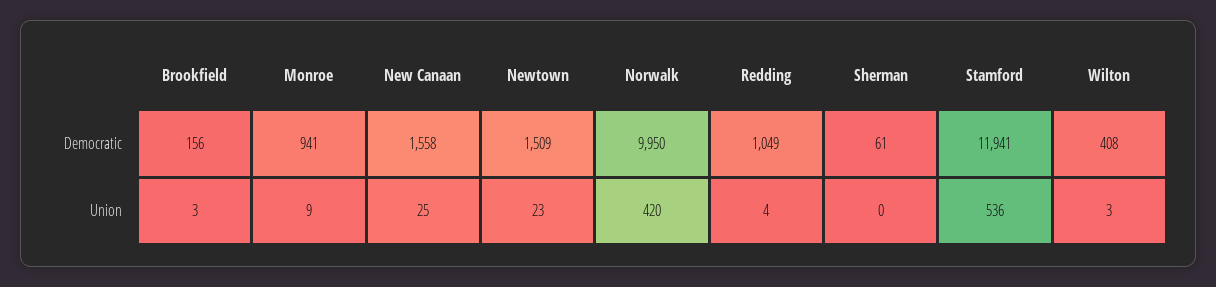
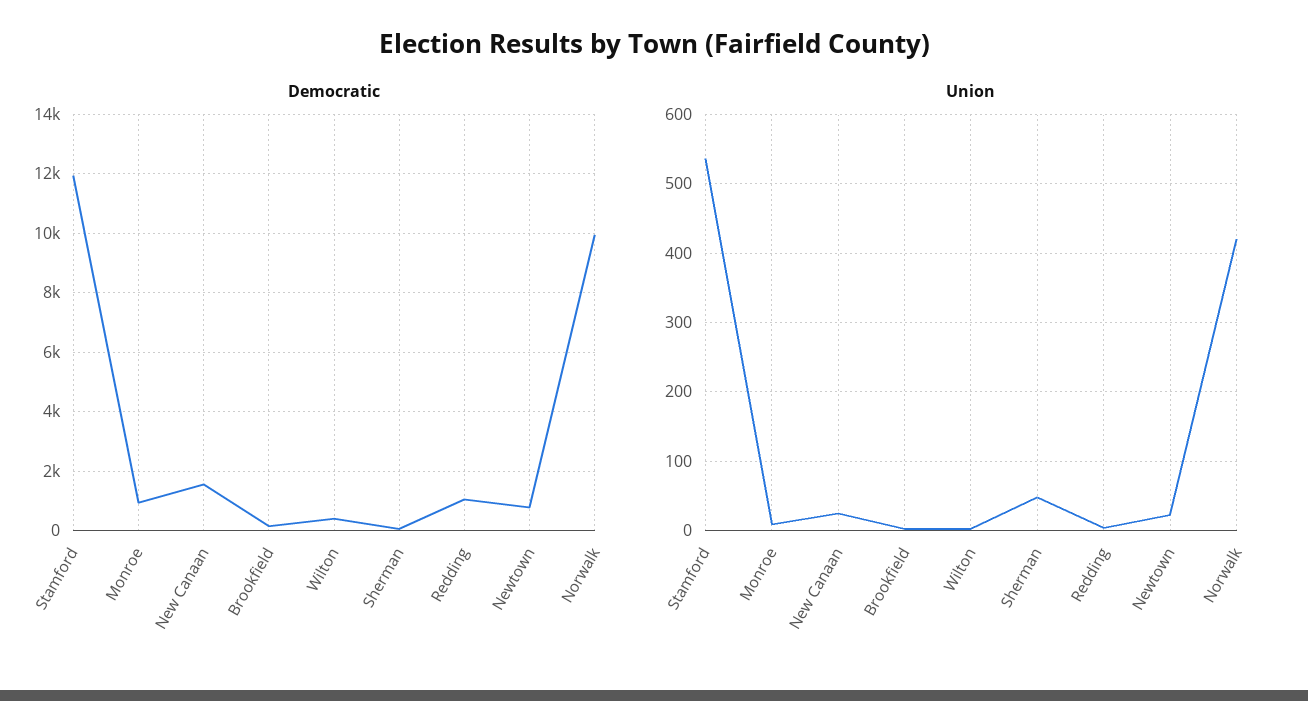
Democratic, Newtown: 1509 -> 750
Union, Sherman: 0 -> 50

